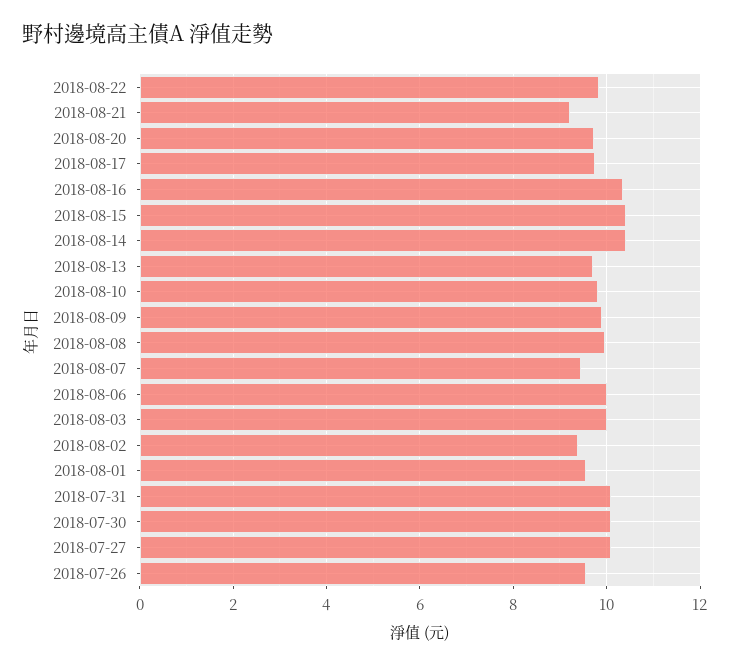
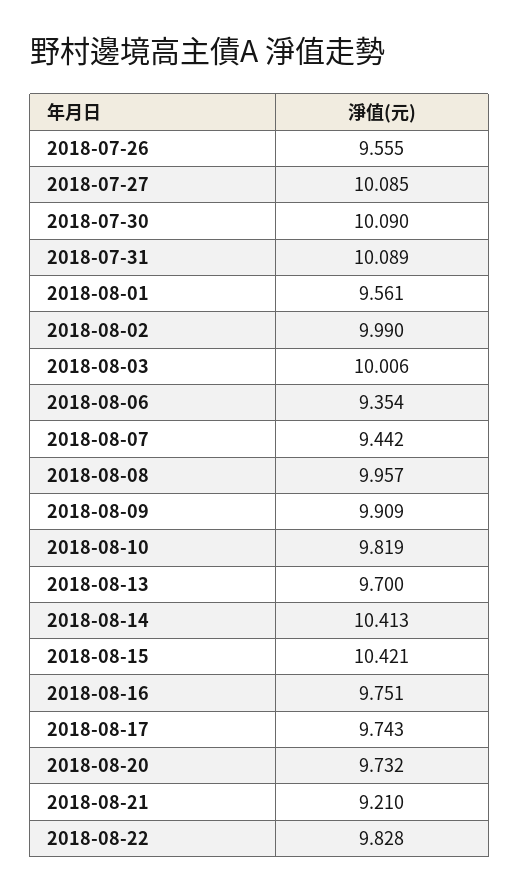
2018-08-16: 10.4 -> 9.751
2018-08-06: 10 -> 9.354
2018-08-02: 9.4 -> 9.99

